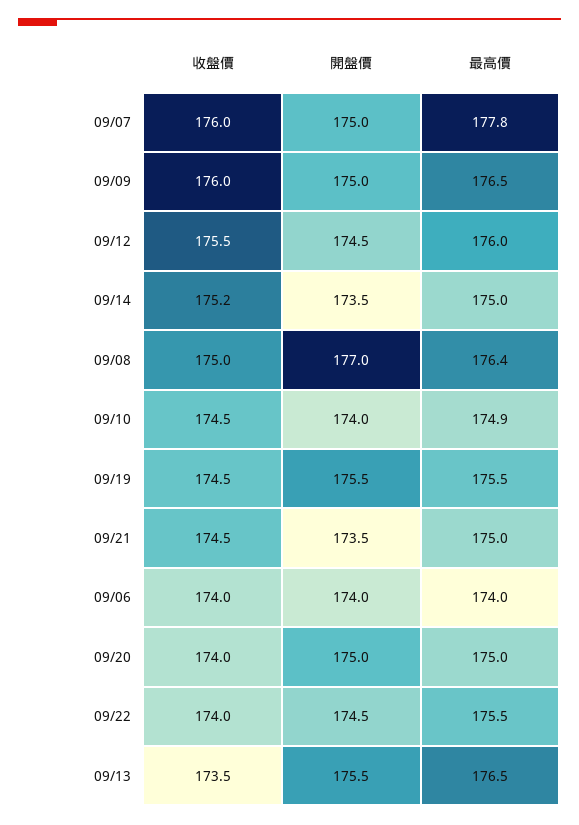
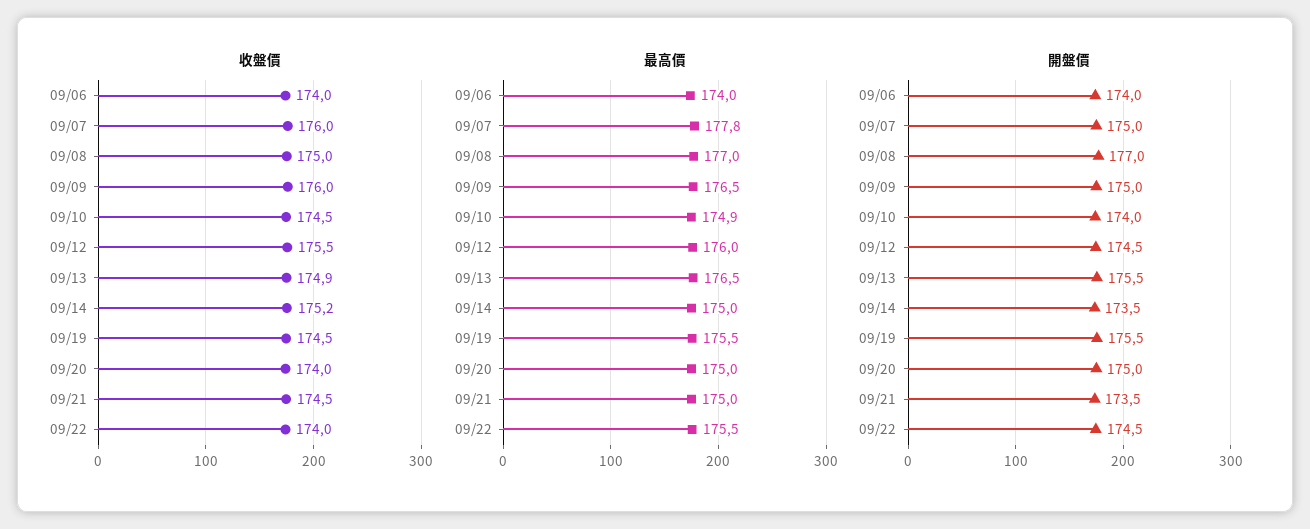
最高價, 09/08: 176.4 -> 177
收盤價, 09/13: 173.5 -> 174.9

